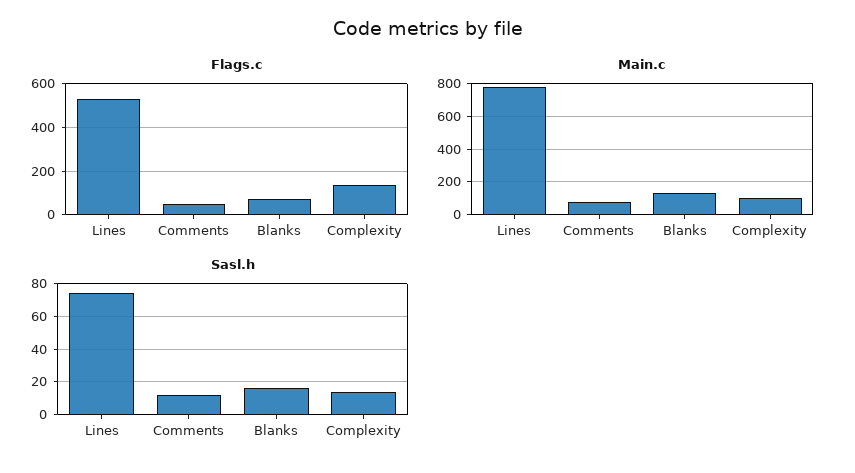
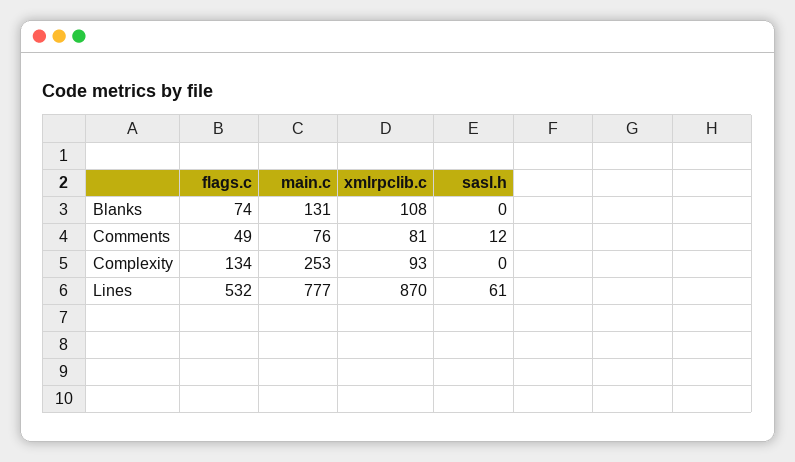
Main.c, Complexity: 100 -> 253
Sasl.h, Lines: 75 -> 61
Sasl.h, Blanks: 15 -> 0
Sasl.h, Complexity: 15 -> 0
xmlrpclib.c, Blanks: none -> 108
xmlrpclib.c, Comments: none -> 81
xmlrpclib.c, Complexity: none -> 93
xmlrpclib.c, Lines: none -> 870

